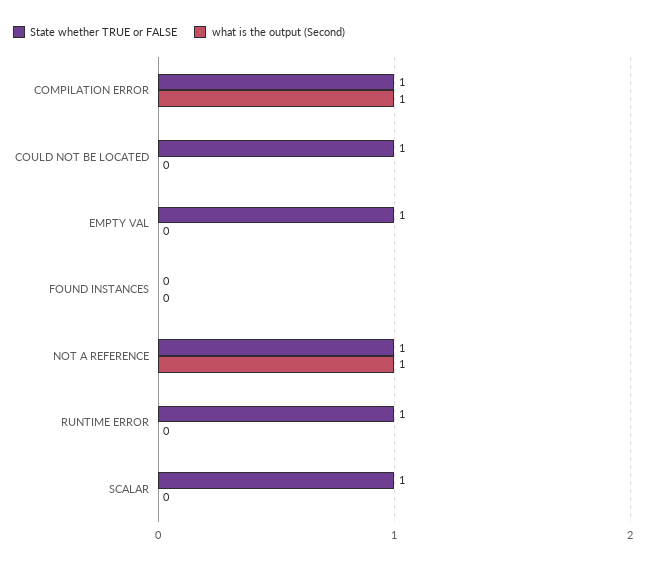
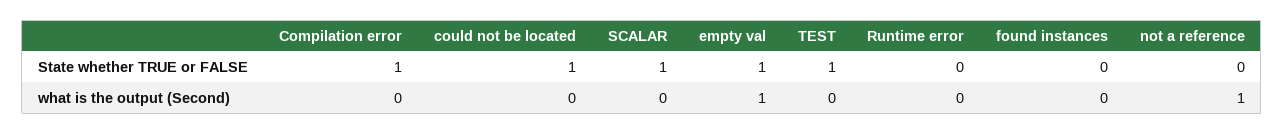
what is the output (Second), COMPILATION ERROR: 1 -> 0
what is the output (Second), EMPTY VAL: 0 -> 1
State whether TRUE or FALSE, NOT A REFERENCE: 1 -> 0
State whether TRUE or FALSE, RUNTIME ERROR: 1 -> 0
State whether TRUE or FALSE, TEST: none -> 1
what is the output (Second), TEST: none -> 0

